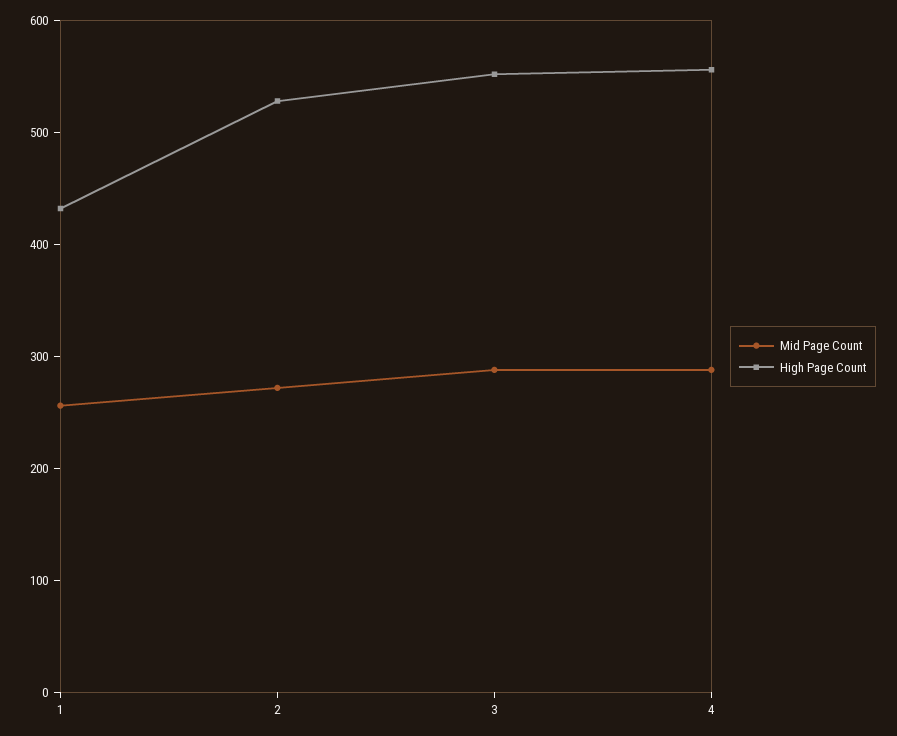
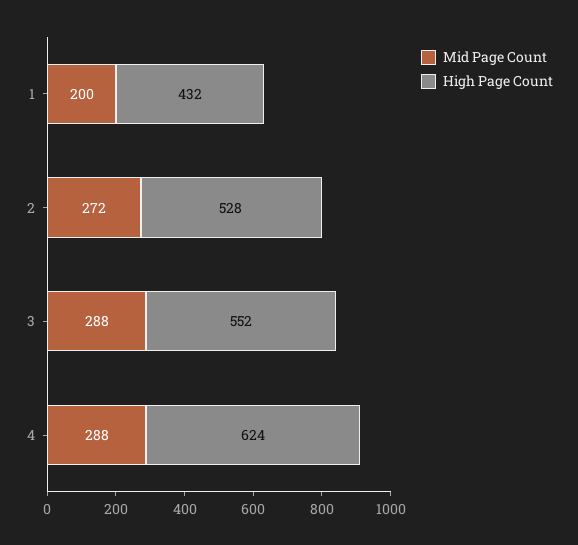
Mid Page Count, 1: 260 -> 200
High Page Count, 4: 560 -> 624

